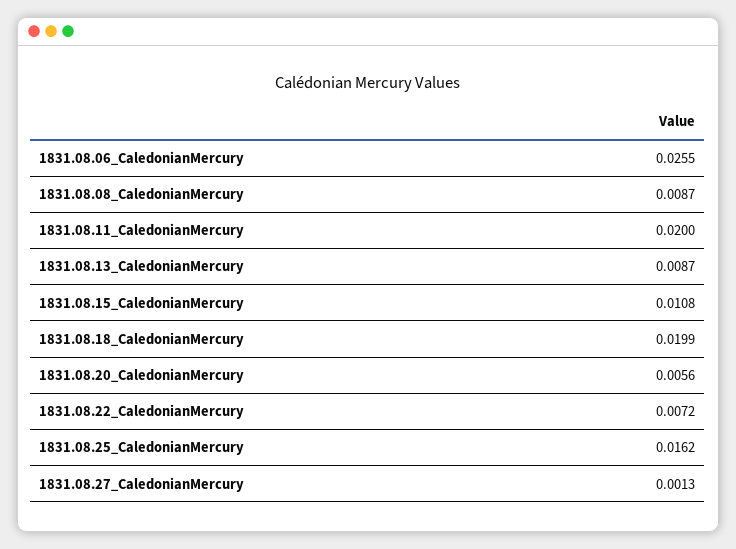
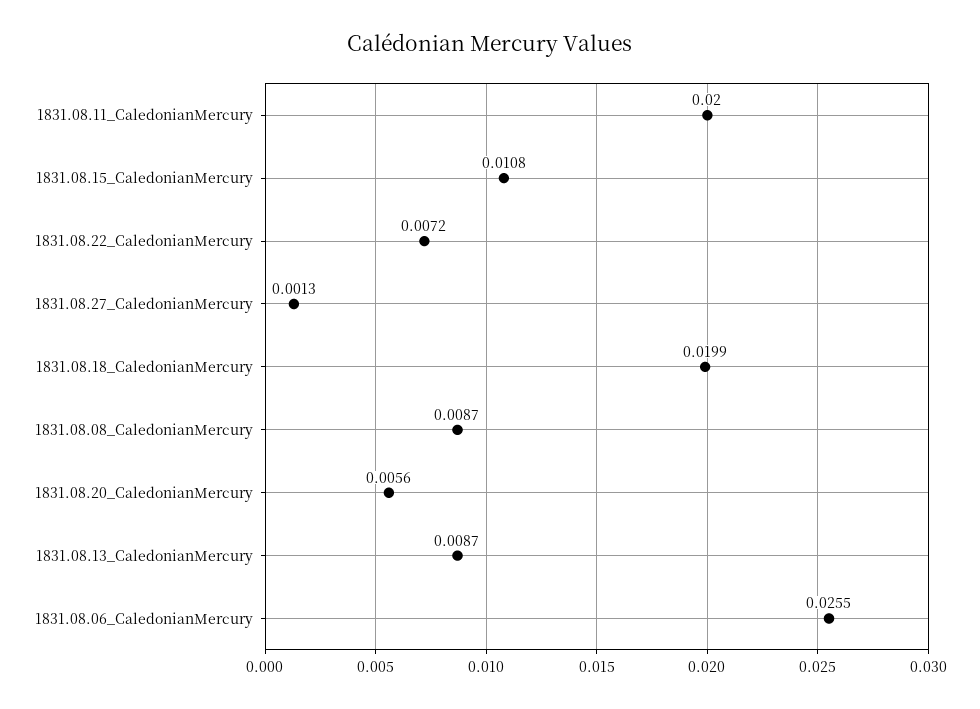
1831.08.25_CaledonianMercury: 0.0162 -> none

